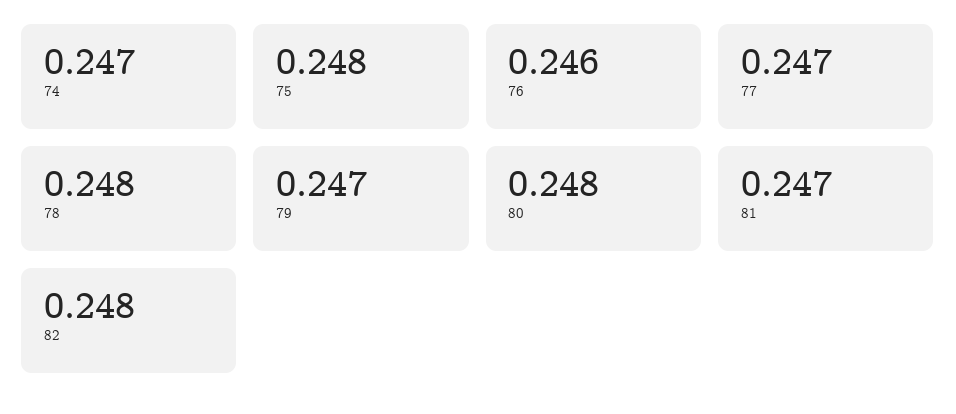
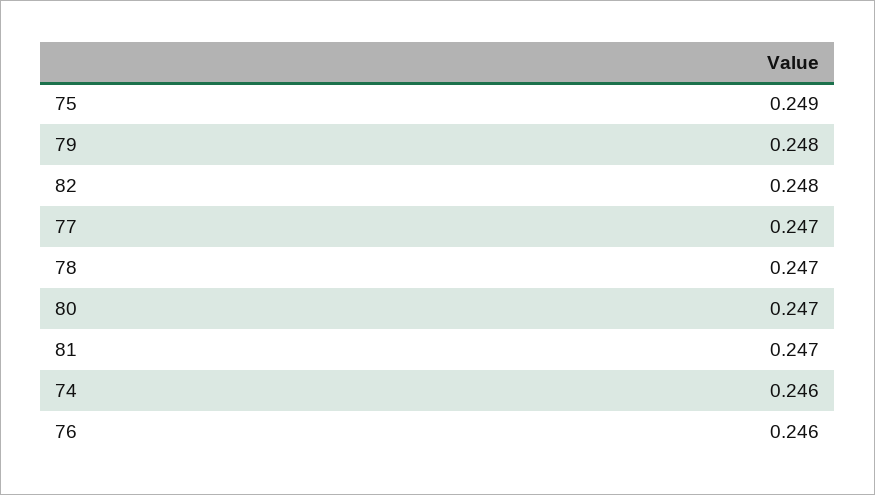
74: 0.247 -> 0.246
75: 0.248 -> 0.249
78: 0.248 -> 0.247
79: 0.247 -> 0.248
80: 0.248 -> 0.247

